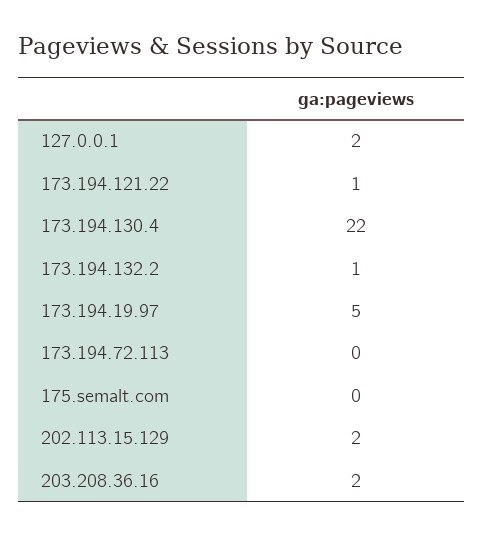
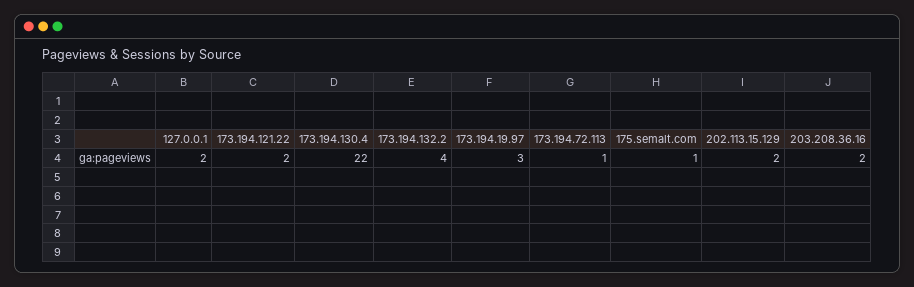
173.194.121.22: 1 -> 2
173.194.132.2: 1 -> 4
173.194.19.97: 5 -> 3
173.194.72.113: 0 -> 1
175.semalt.com: 0 -> 1

